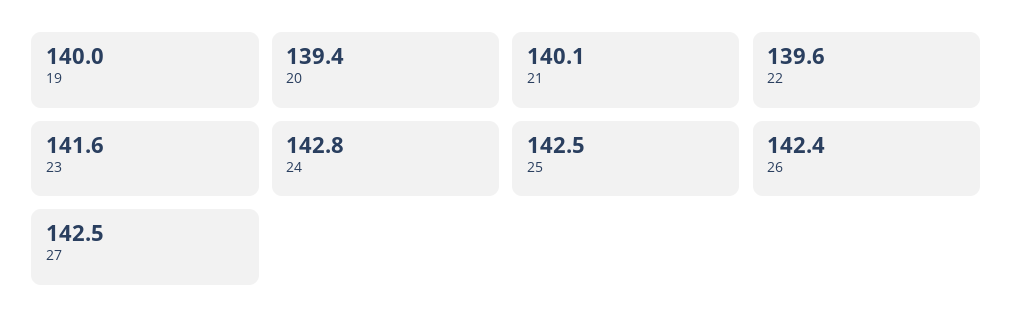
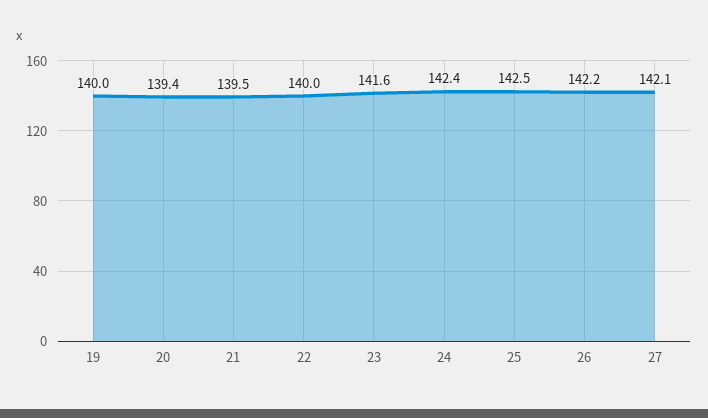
21: 140.1 -> 139.5
22: 139.6 -> 140
24: 142.8 -> 142.4
26: 142.4 -> 142.2
27: 142.5 -> 142.1

